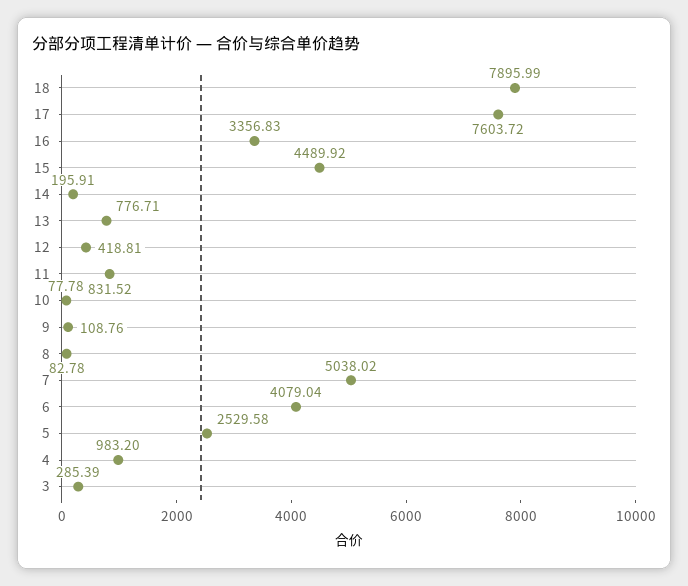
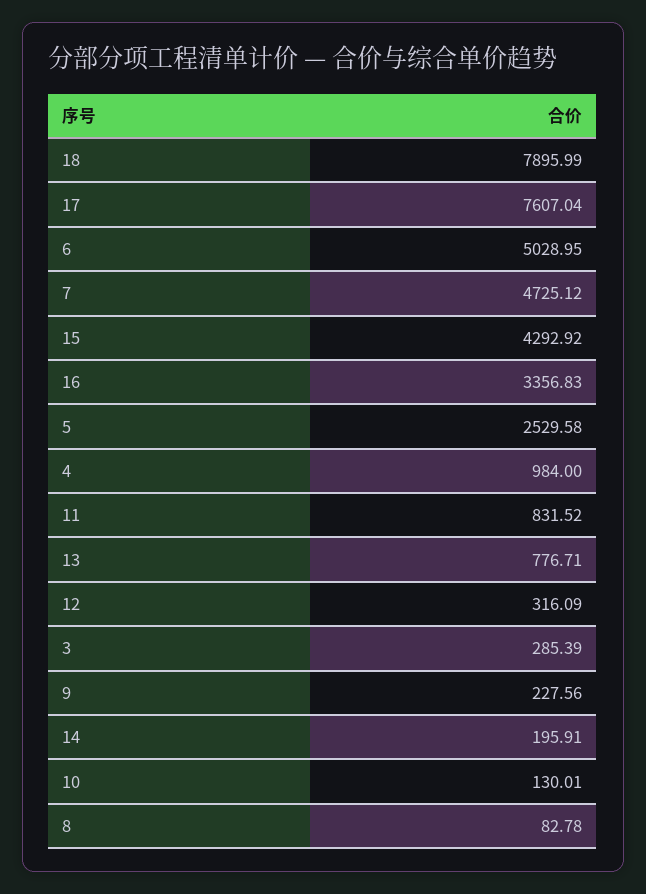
17: 7603.72 -> 7607.04
15: 4489.92 -> 4292.92
12: 418.81 -> 316.09
10: 77.78 -> 130.01
9: 108.76 -> 227.56
7: 5038.02 -> 4725.12
6: 4079.04 -> 5028.95
4: 983.2 -> 984

